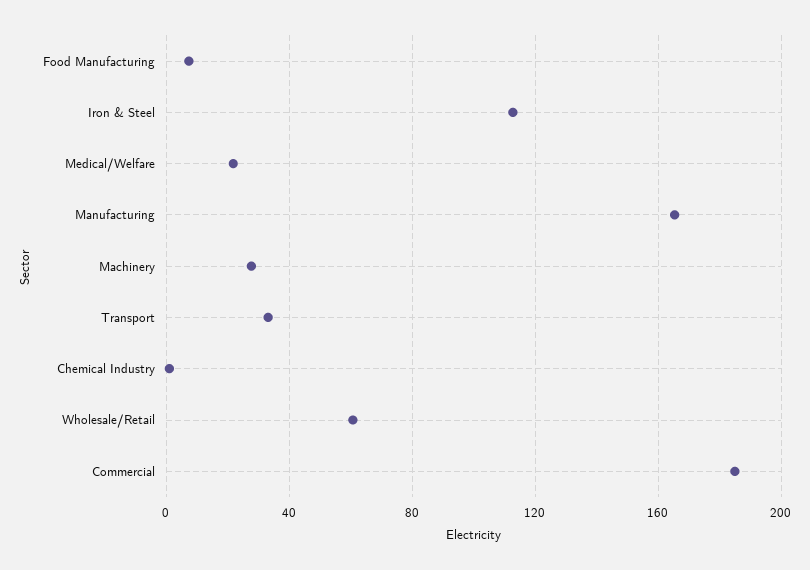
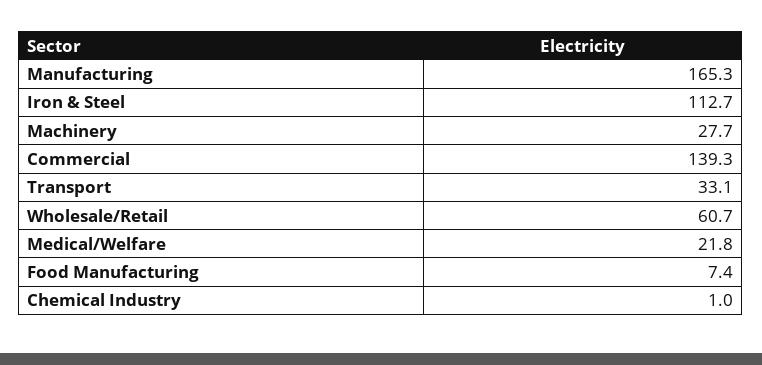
Commercial: 185 -> 139.3

